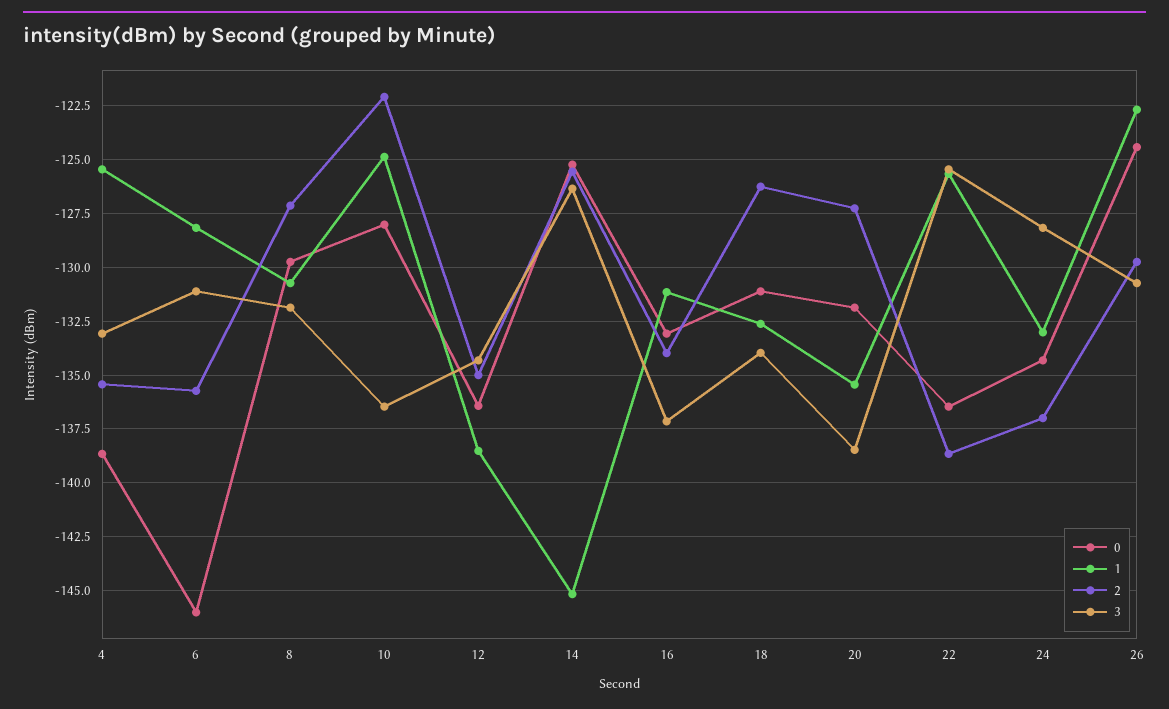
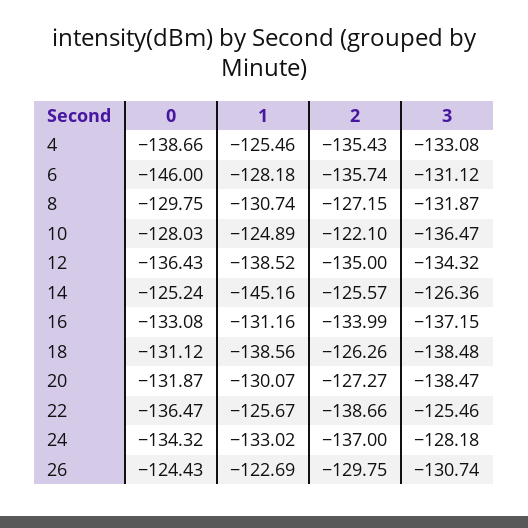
1, 18: -132.5 -> -138.56
3, 18: -134 -> -138.48
1, 20: -135.5 -> -130.07

